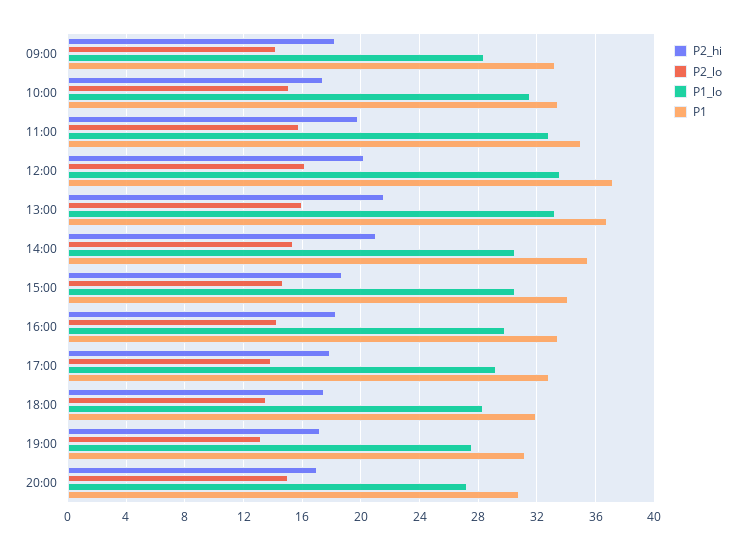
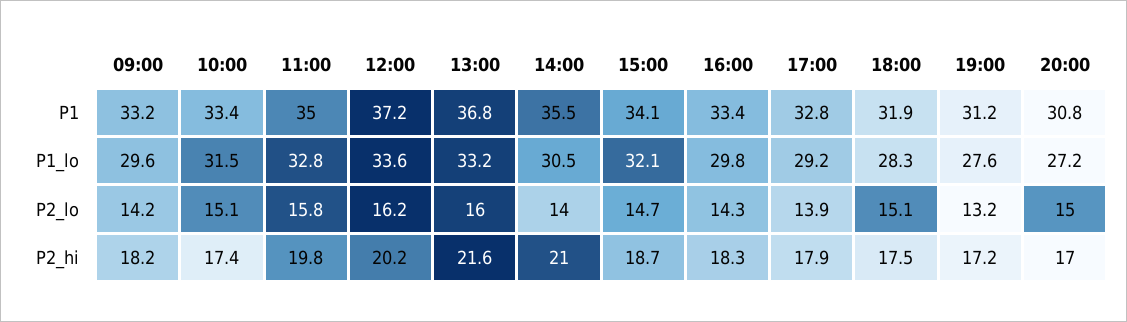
P1_lo, 09:00: 28.5 -> 29.6
P2_lo, 14:00: 15.5 -> 14
P1_lo, 15:00: 30.5 -> 32.1
P2_lo, 18:00: 13.5 -> 15.1

